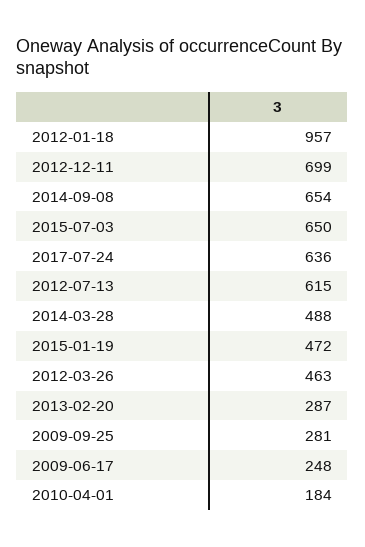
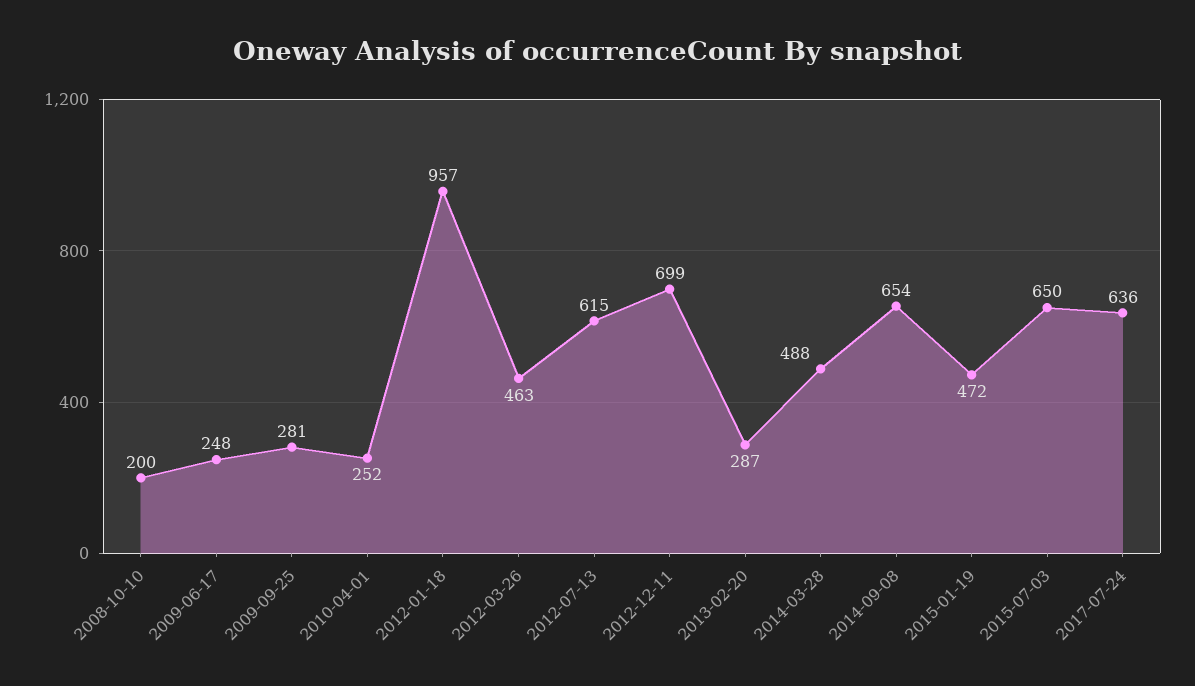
2010-04-01: 184 -> 252
2008-10-10: none -> 200

